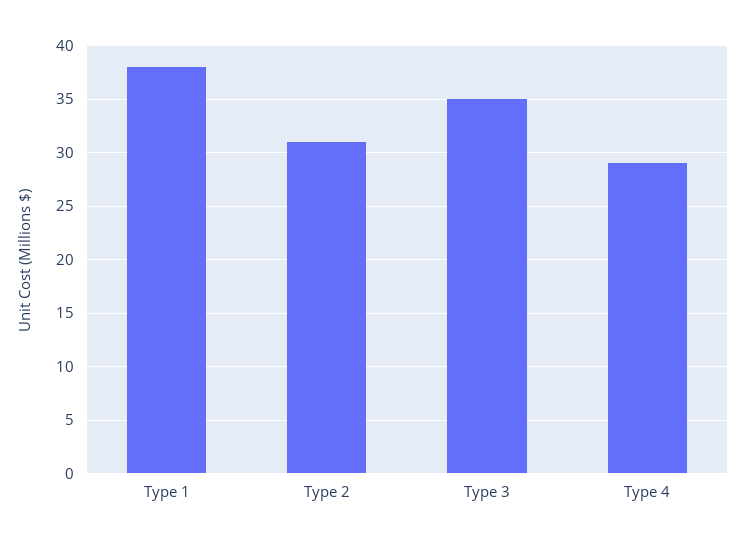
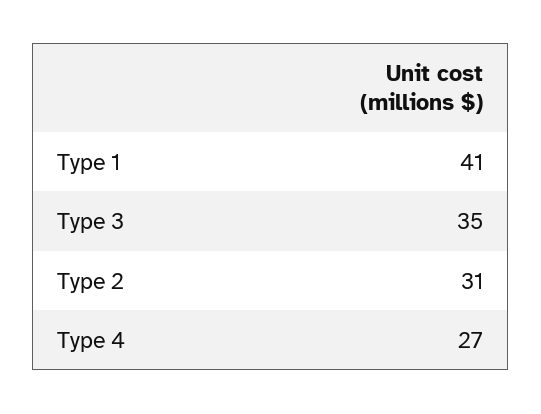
Type 1: 38 -> 41
Type 4: 29 -> 27

